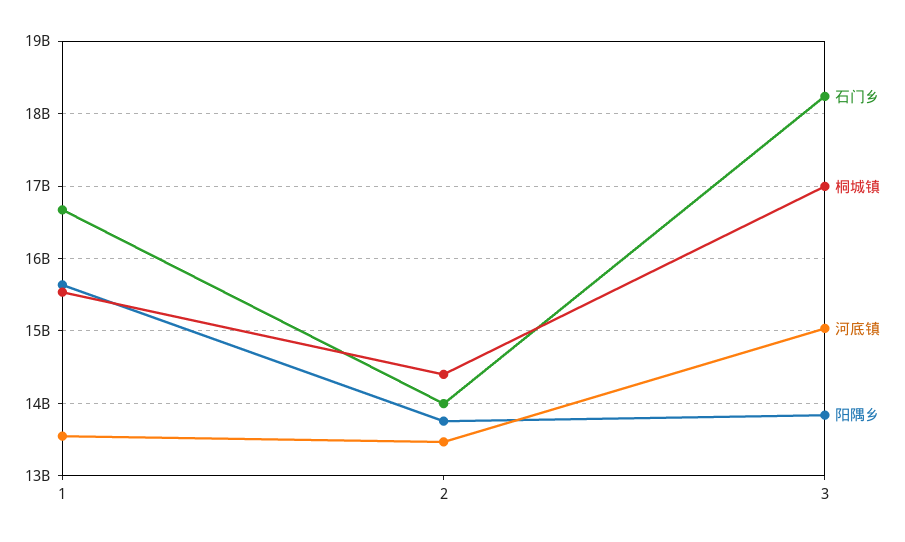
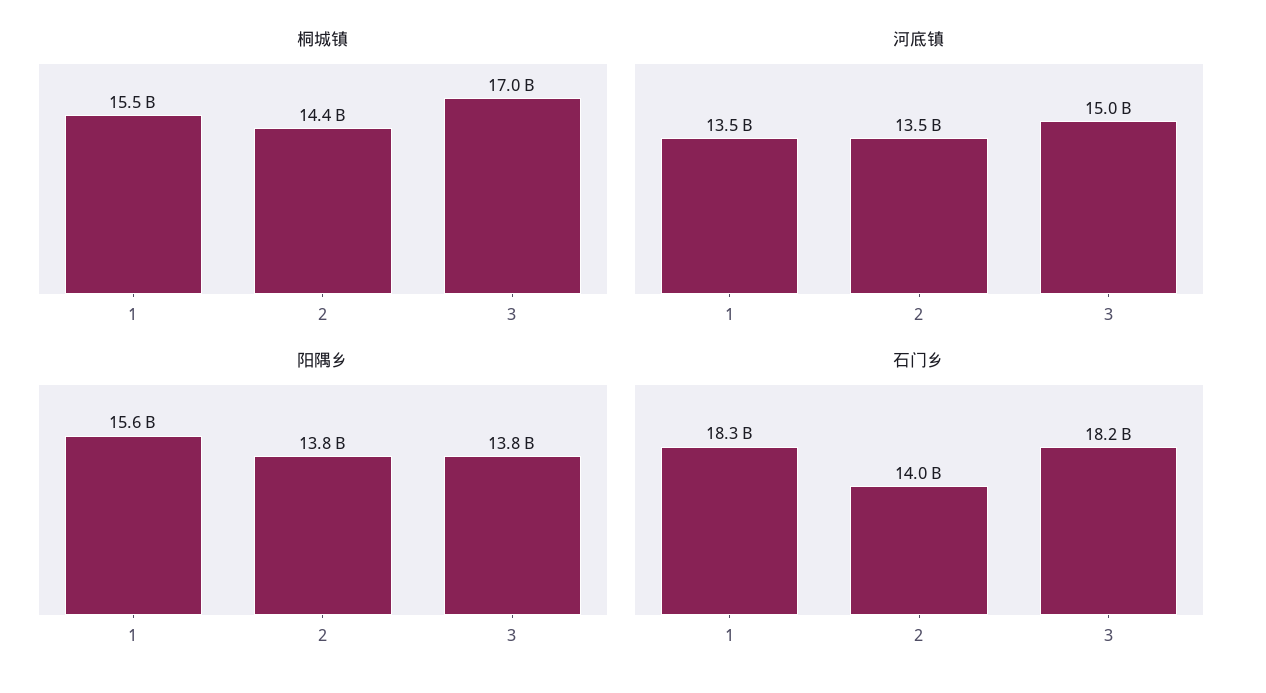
石门乡, 1: 16700000000 -> 18300000000

